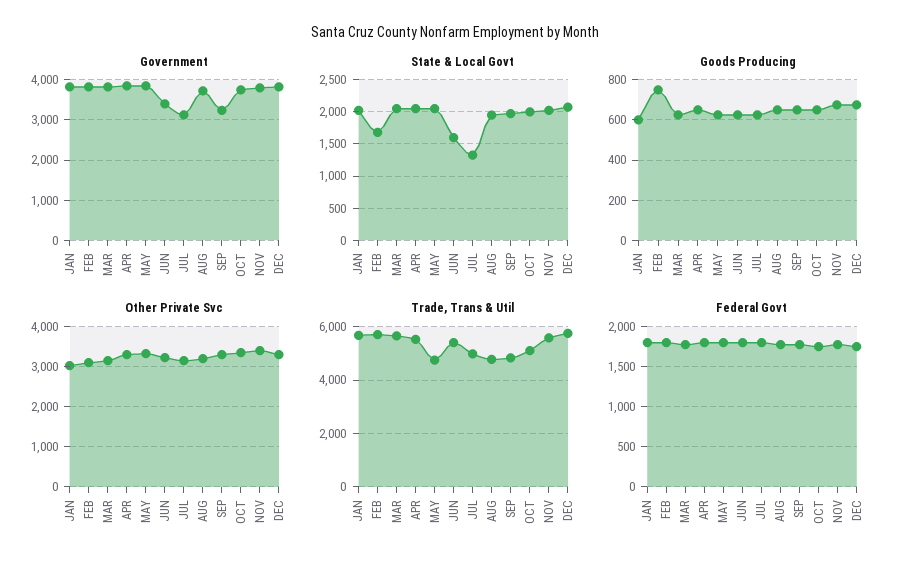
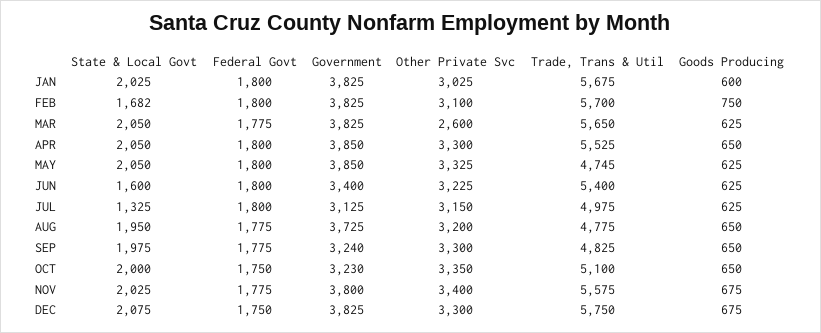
Government, OCT: 3800 -> 3230
Other Private Svc, MAR: 3200 -> 2600

